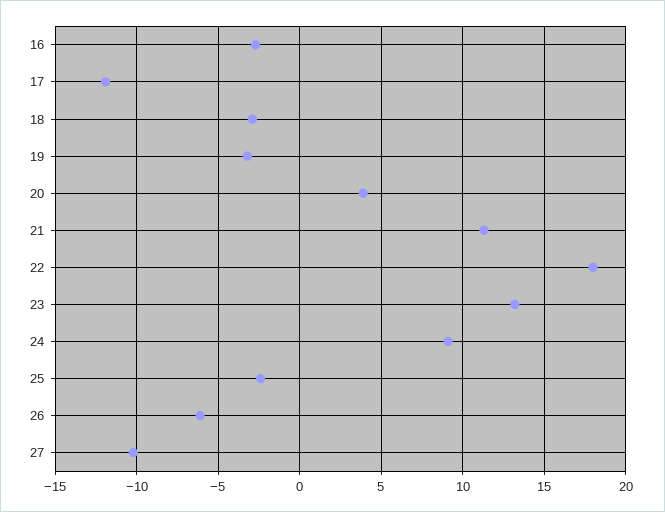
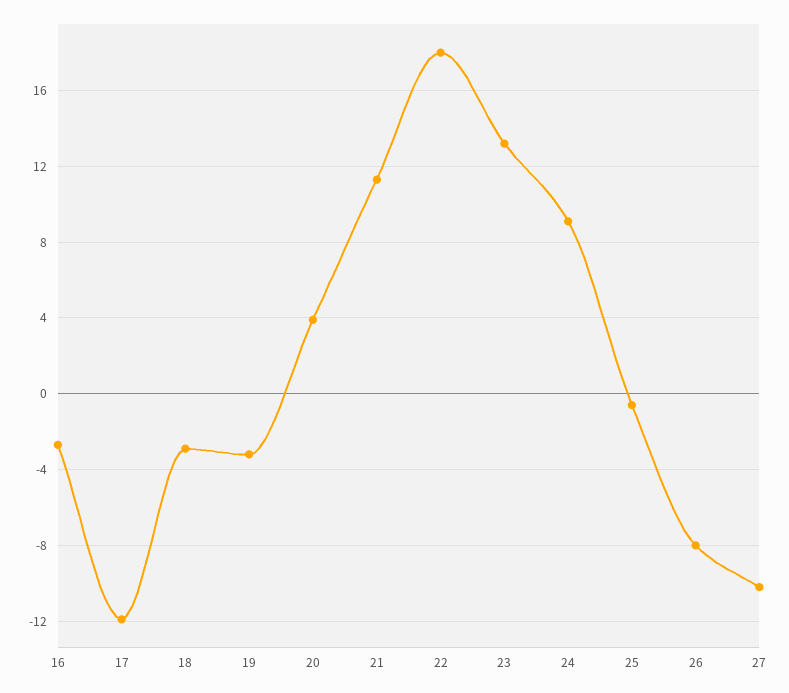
25: -2.5 -> -0.5
26: -6 -> -8

